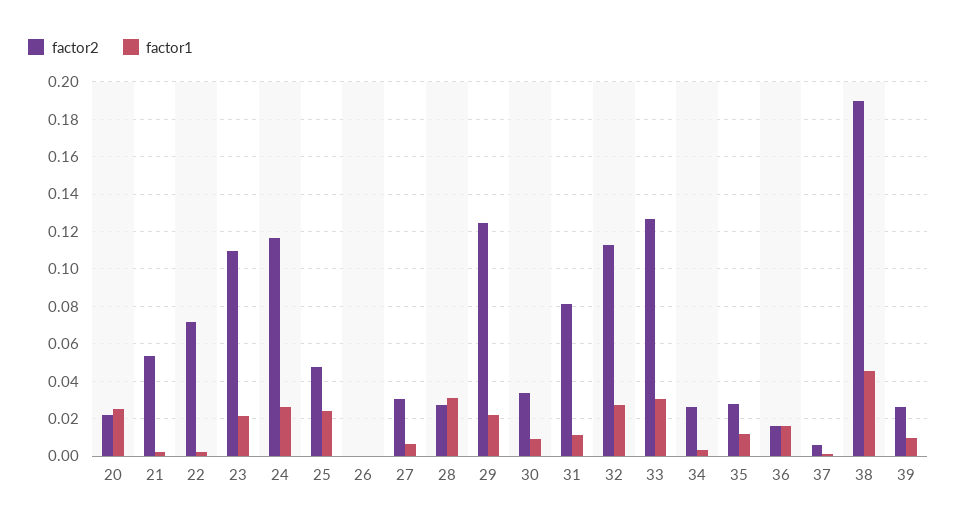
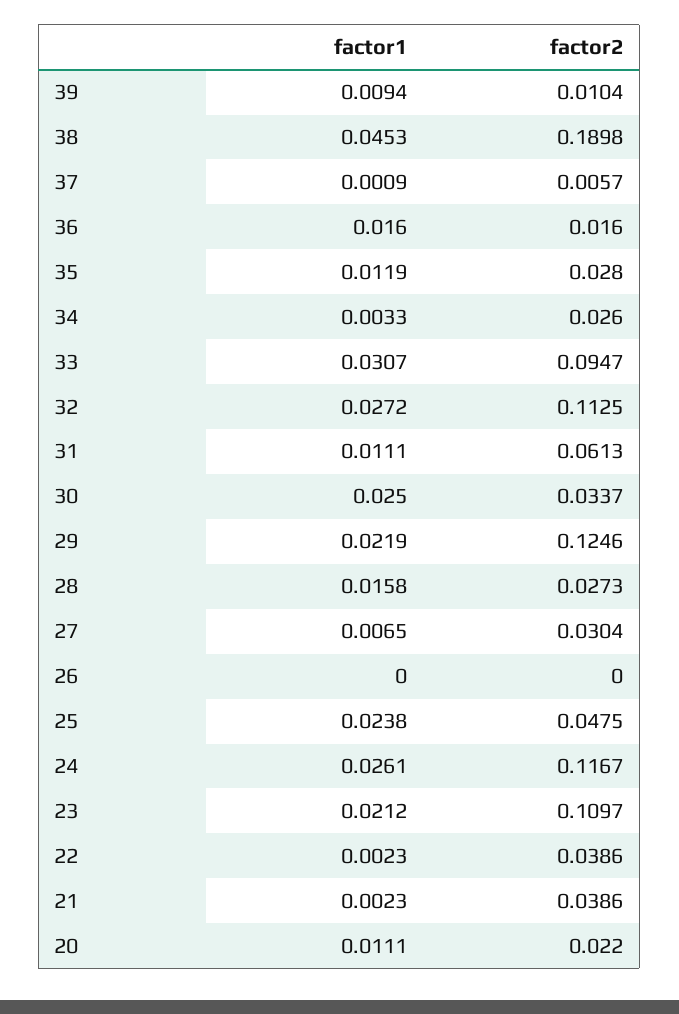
factor1, 20: 0.025 -> 0.0111
factor2, 21: 0.055 -> 0.0386
factor2, 22: 0.07 -> 0.0386
factor1, 28: 0.03 -> 0.0158
factor1, 30: 0.01 -> 0.025
factor2, 31: 0.08 -> 0.0613
factor2, 33: 0.125 -> 0.0947
factor2, 39: 0.025 -> 0.0104

